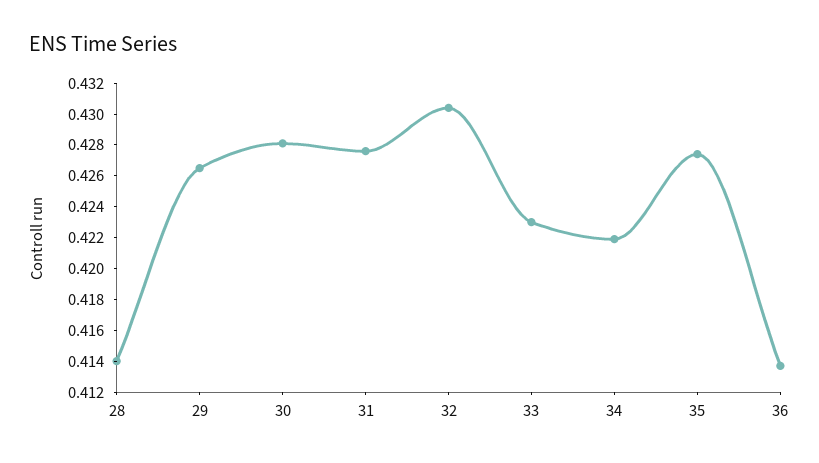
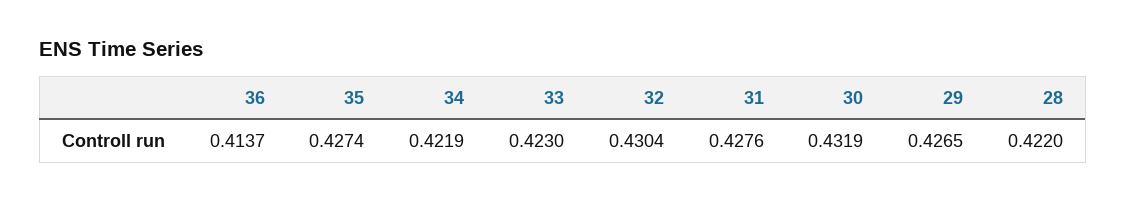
28: 0.414 -> 0.422
30: 0.428 -> 0.4319

